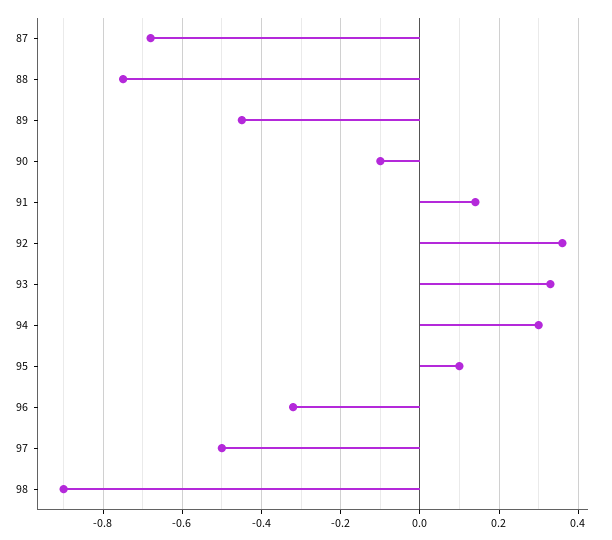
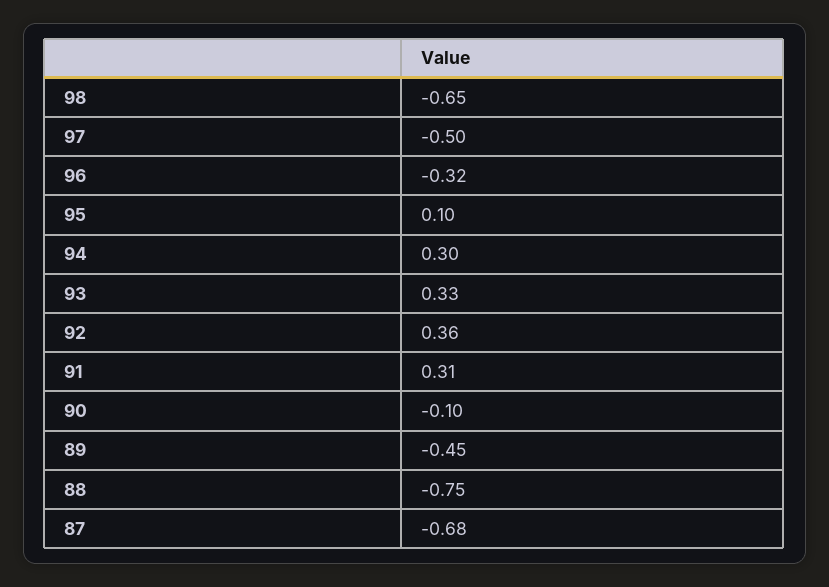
91: 0.15 -> 0.31
98: -0.9 -> -0.65

